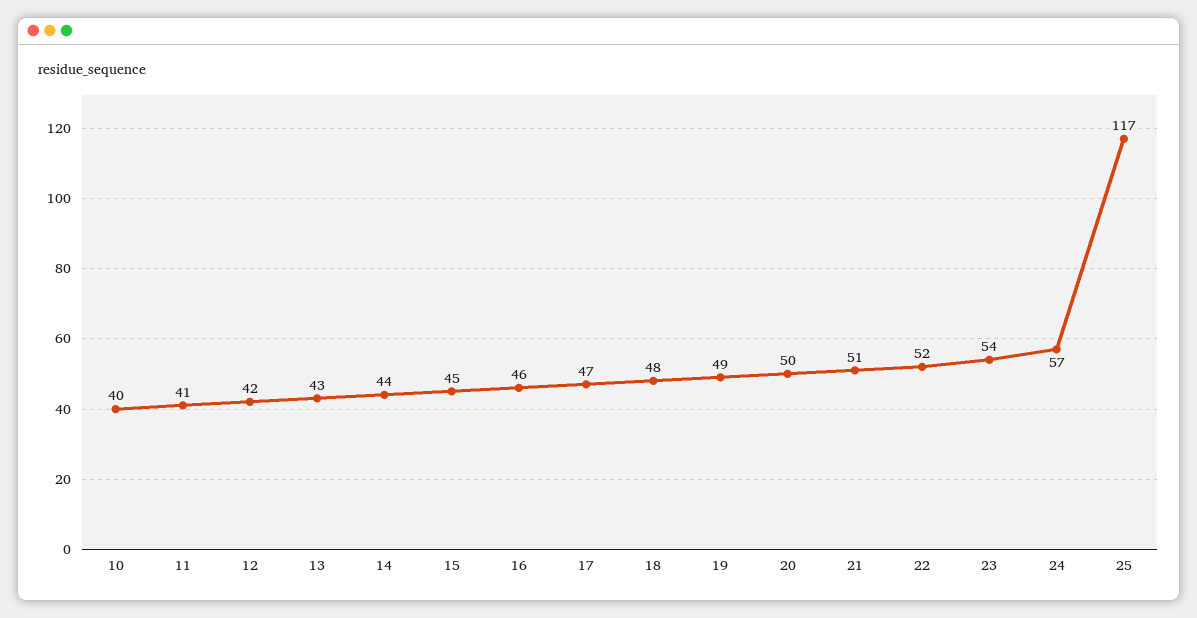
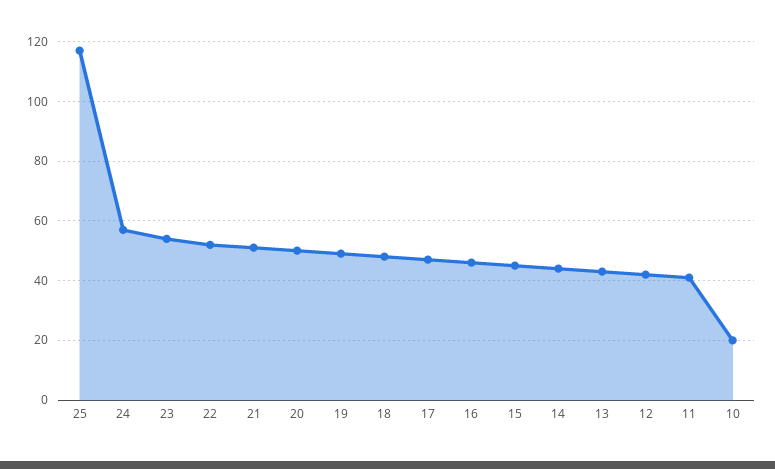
10: 40 -> 20

